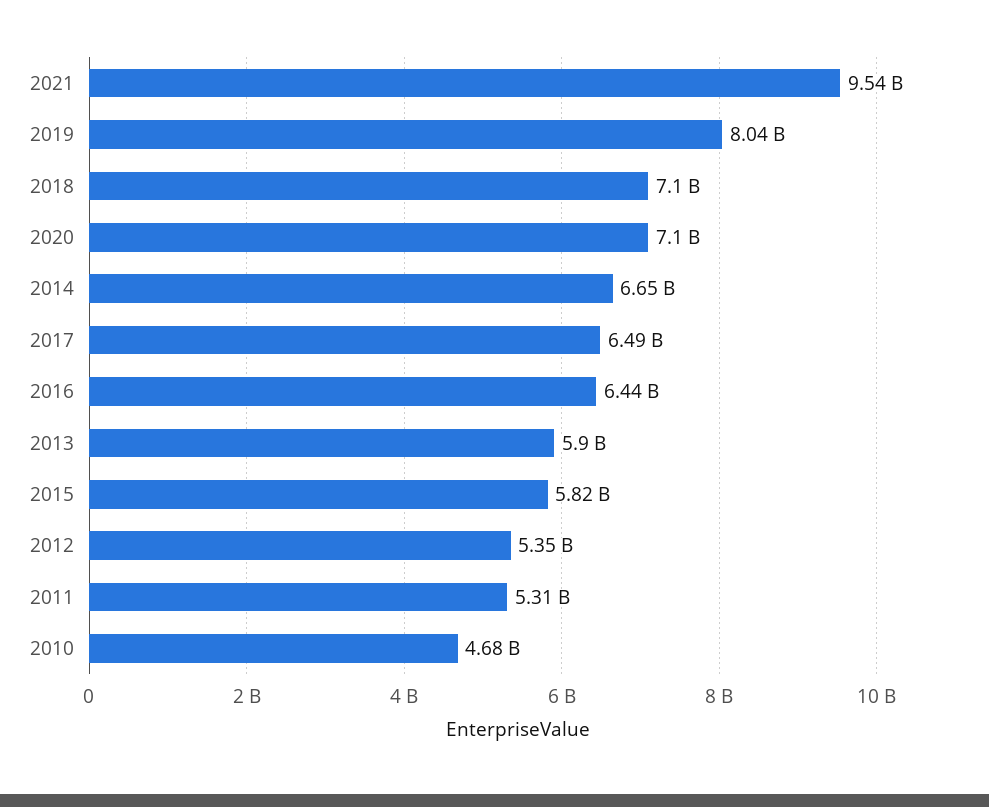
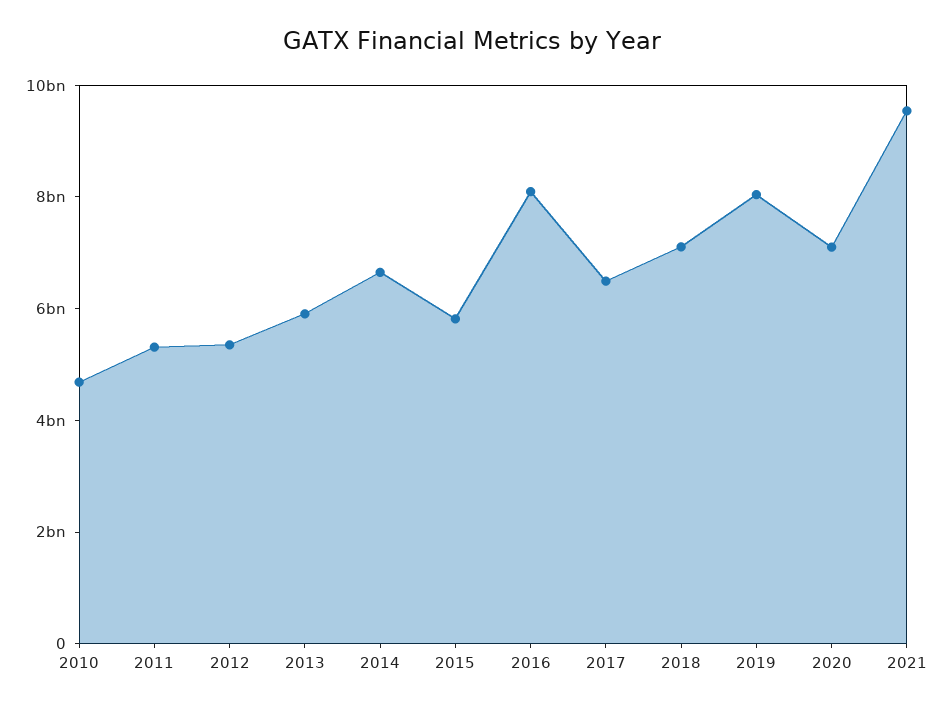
2016: 6440000000 -> 8000000000

